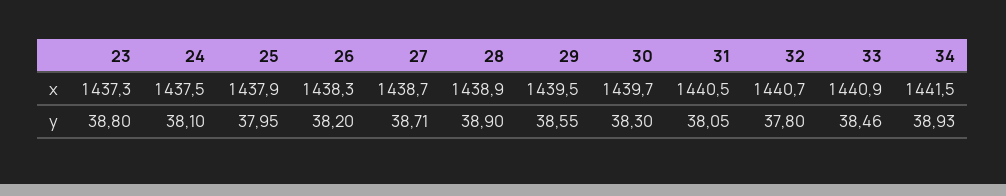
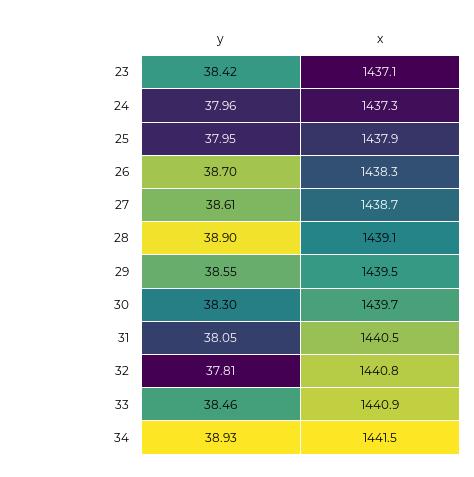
23, x: 1437.3 -> 1437.1
24, x: 1437.5 -> 1437.3
28, x: 1438.9 -> 1439.1
32, x: 1440.7 -> 1440.8
23, y: 38.8 -> 38.42
24, y: 38.1 -> 37.96
26, y: 38.2 -> 38.7
27, y: 38.71 -> 38.61
32, y: 37.8 -> 37.81

